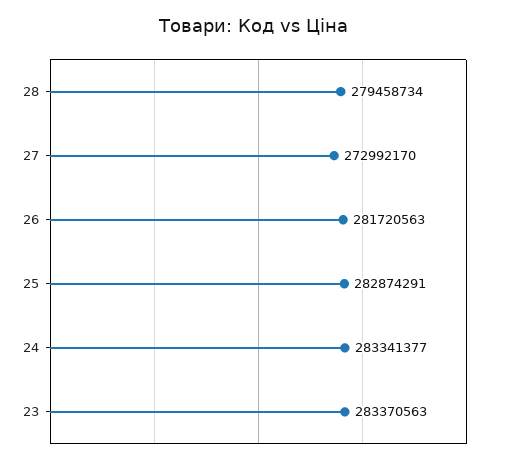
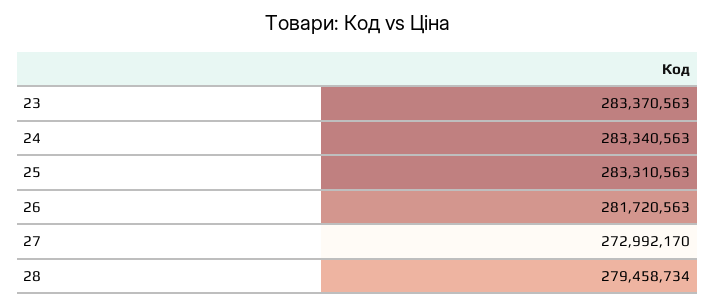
25: 282874291 -> 283310563
24: 283341377 -> 283340563

